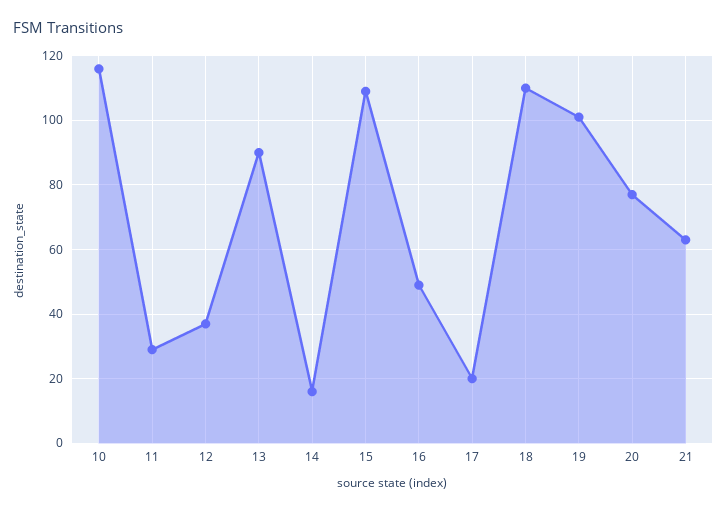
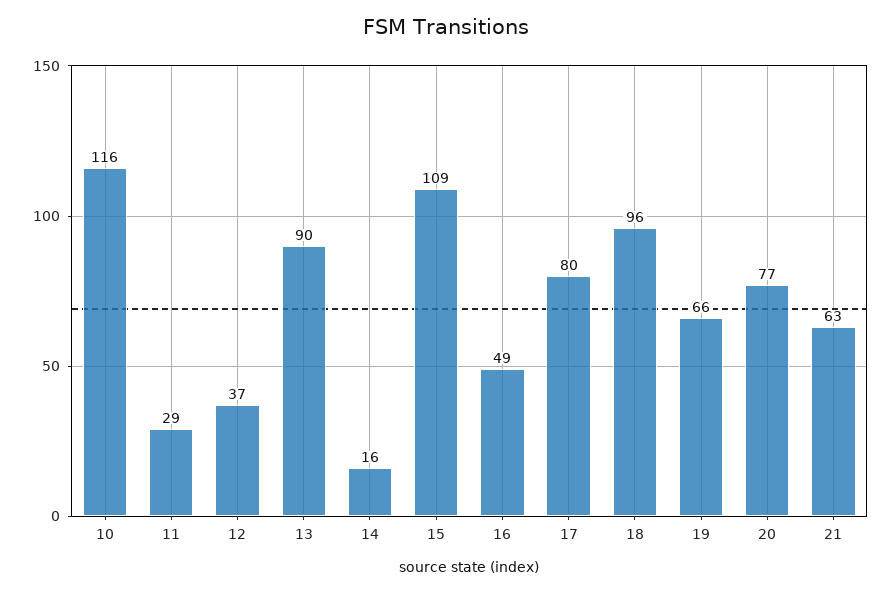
17: 20 -> 80
18: 110 -> 96
19: 100 -> 66

